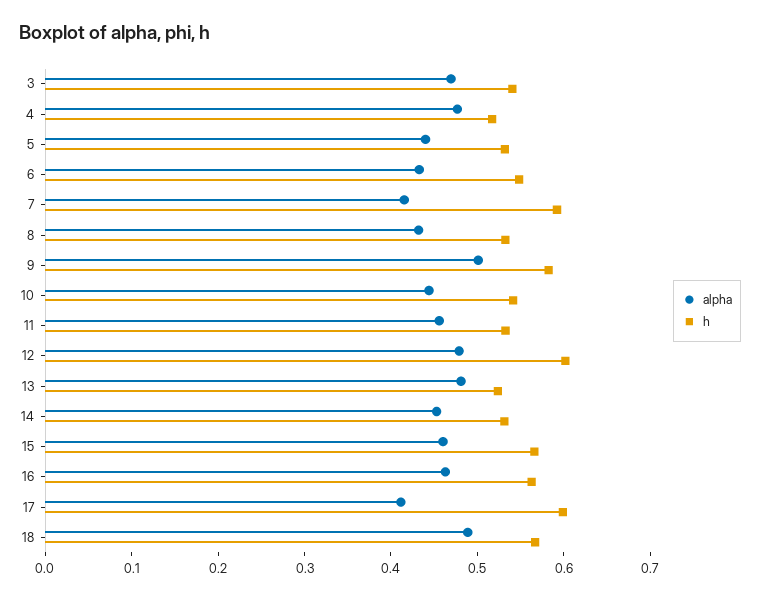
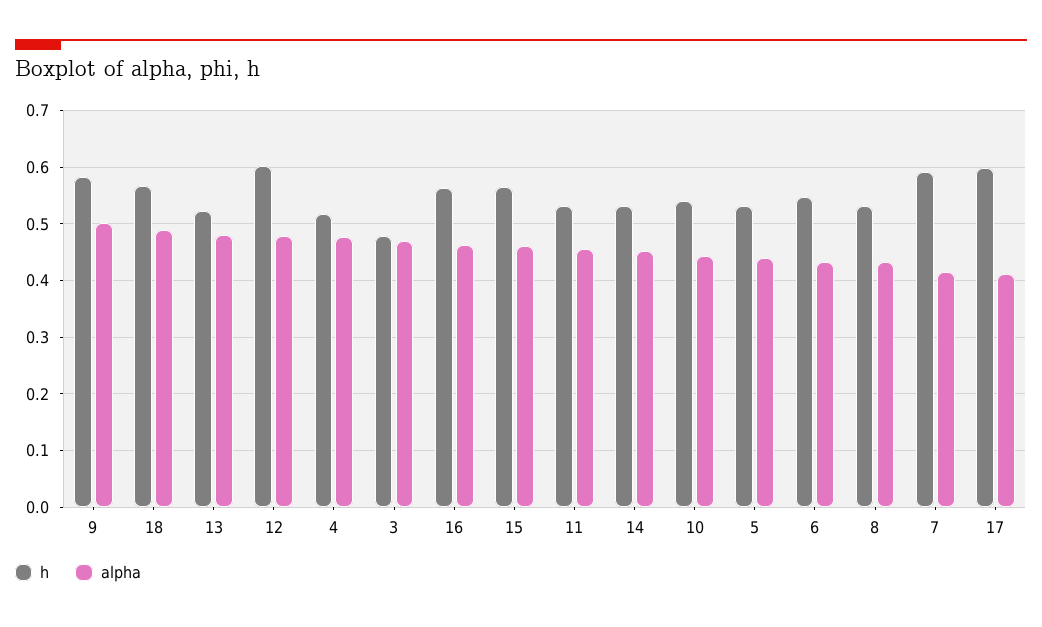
h, 3: 0.54 -> 0.48

